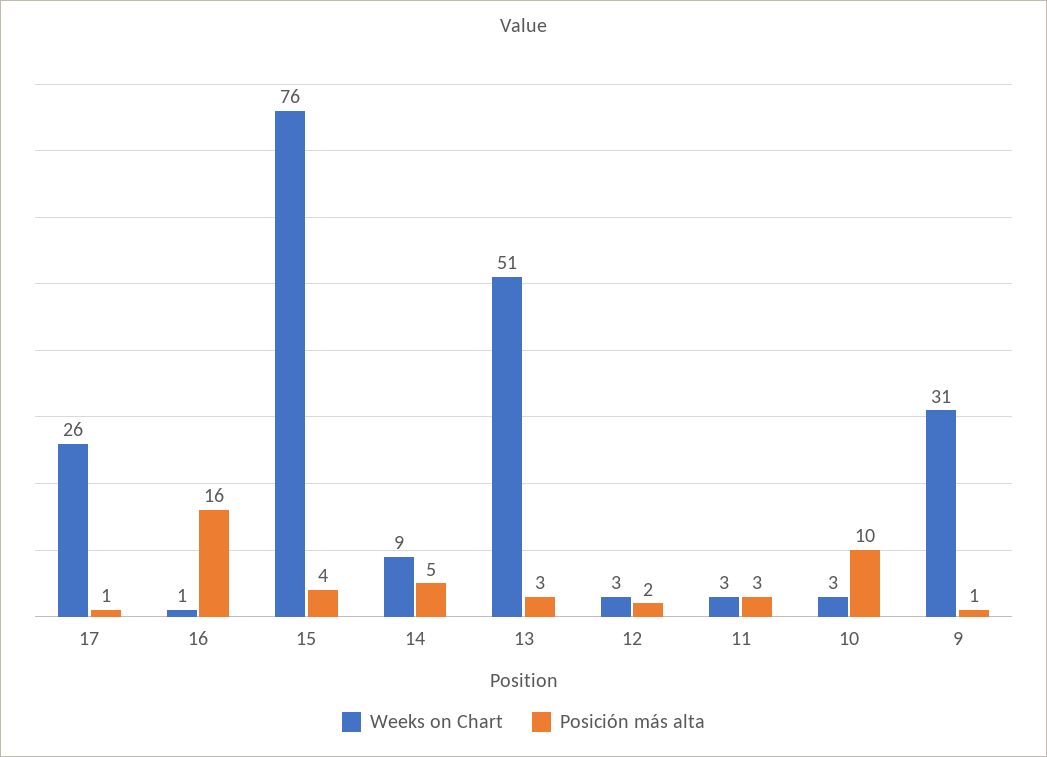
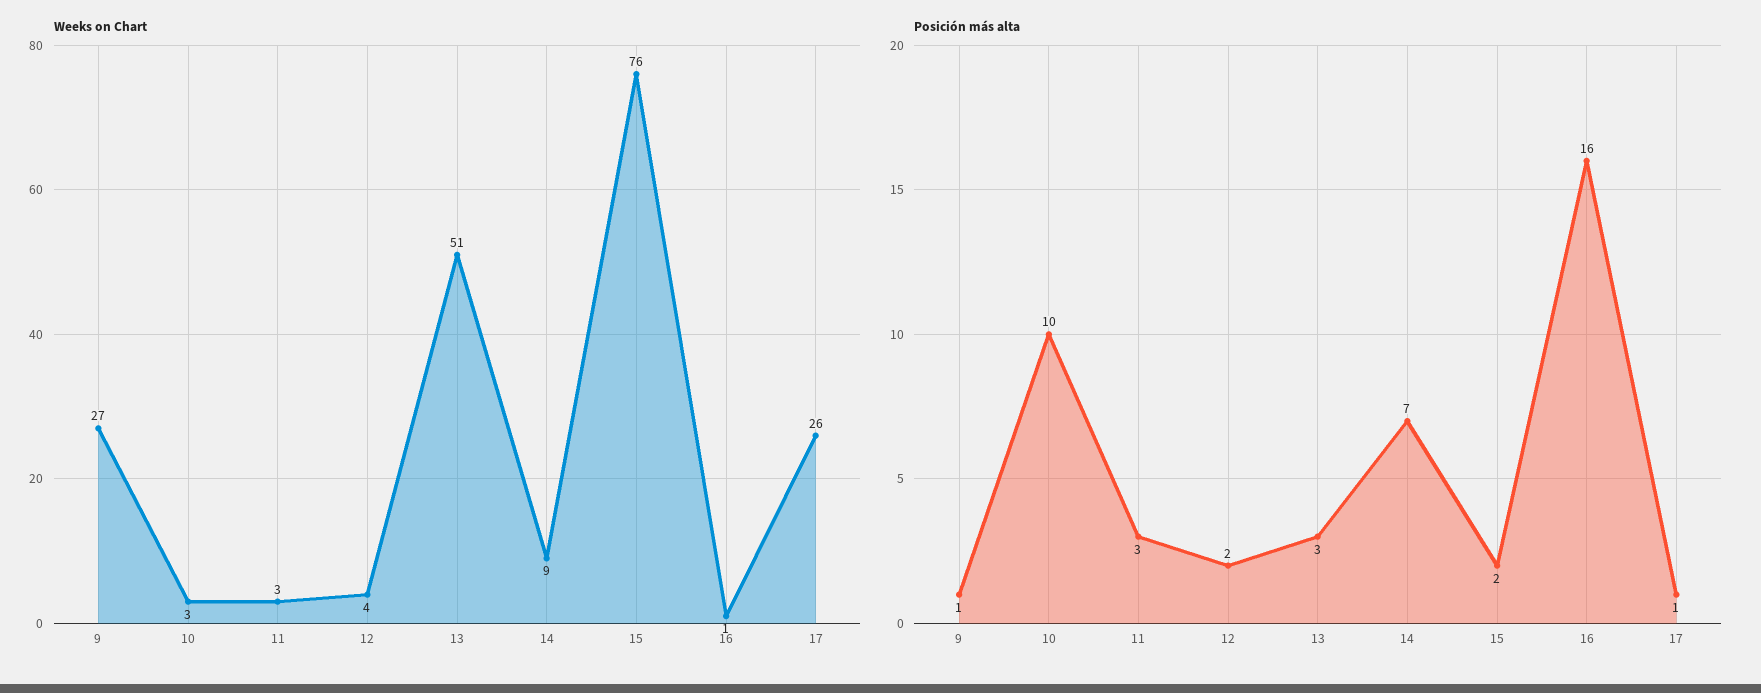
Posición más alta, 15: 4 -> 2
Posición más alta, 14: 5 -> 7
Weeks on Chart, 12: 3 -> 4
Weeks on Chart, 9: 31 -> 27

